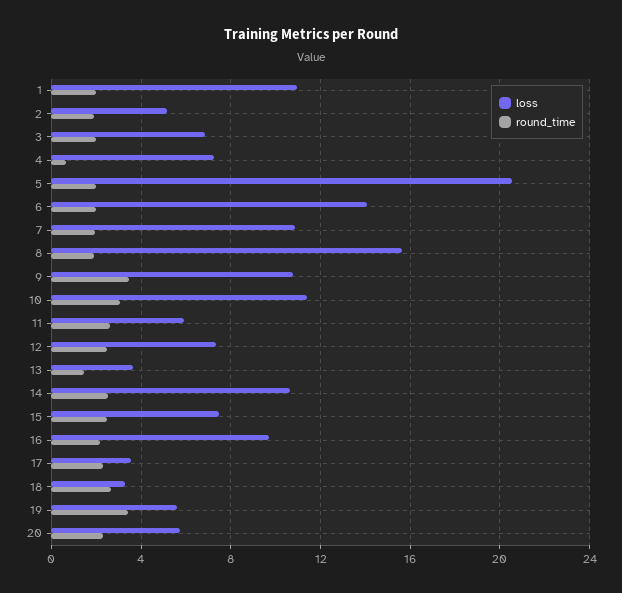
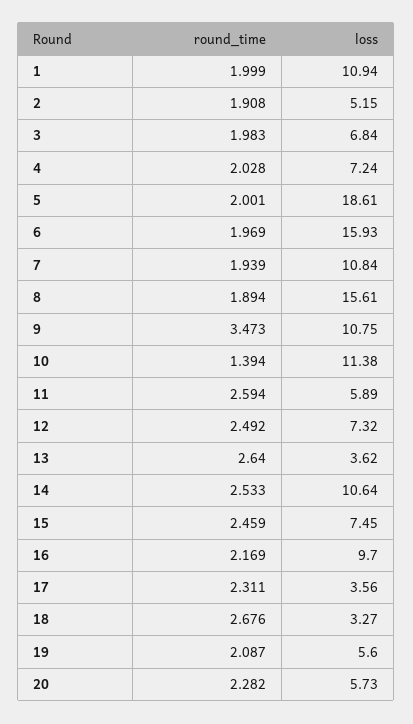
round_time, 4: 0.5 -> 2.028
loss, 5: 20.5 -> 18.61
loss, 6: 14 -> 15.93
round_time, 10: 3 -> 1.394
round_time, 13: 1.5 -> 2.64
round_time, 19: 3.5 -> 2.087

